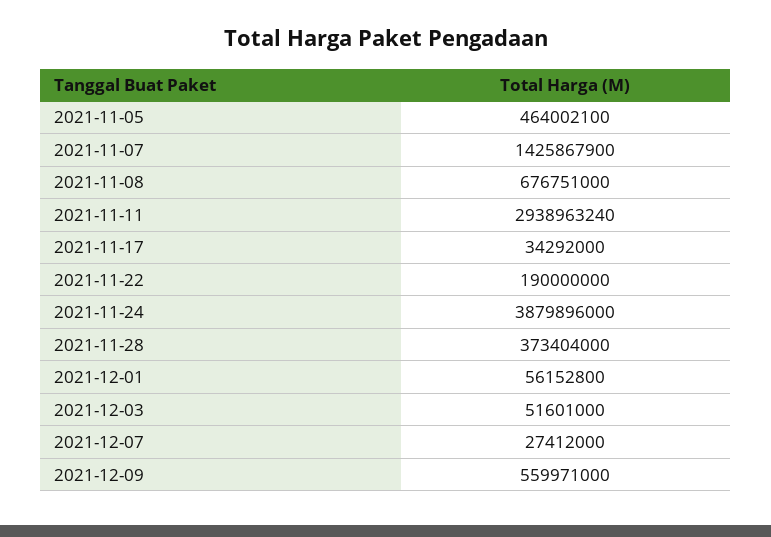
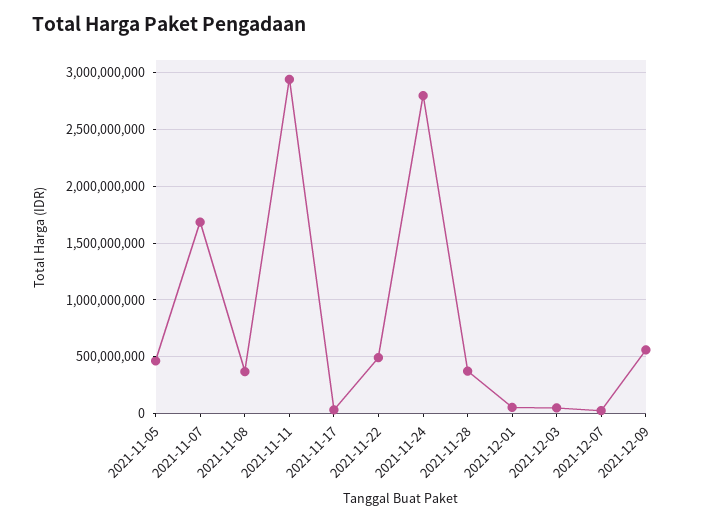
2021-11-07: 1425867900 -> 1700000000
2021-11-08: 676751000 -> 400000000
2021-11-22: 190000000 -> 500000000
2021-11-24: 3879896000 -> 2800000000

